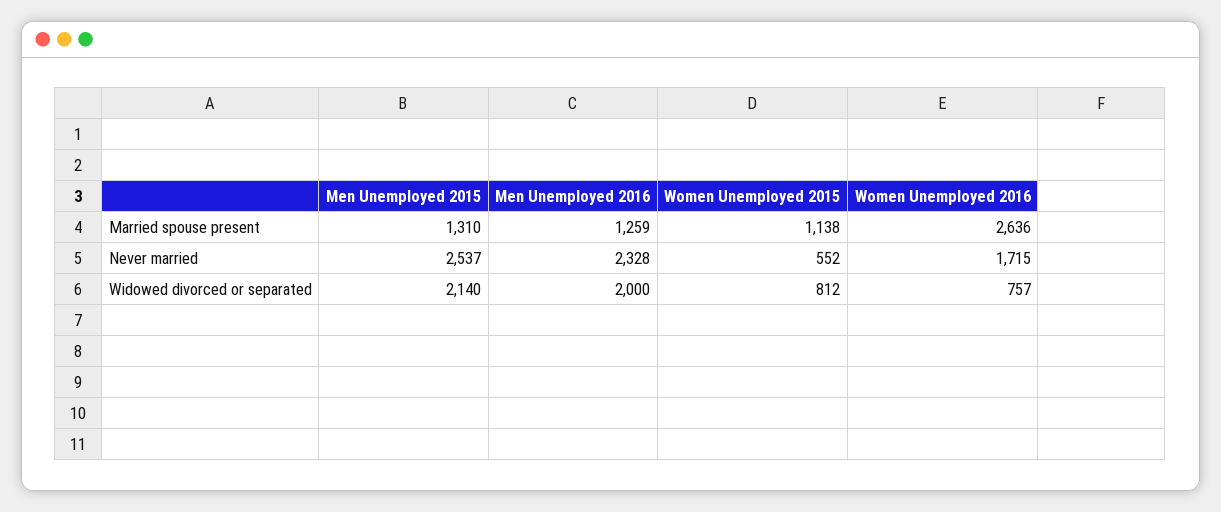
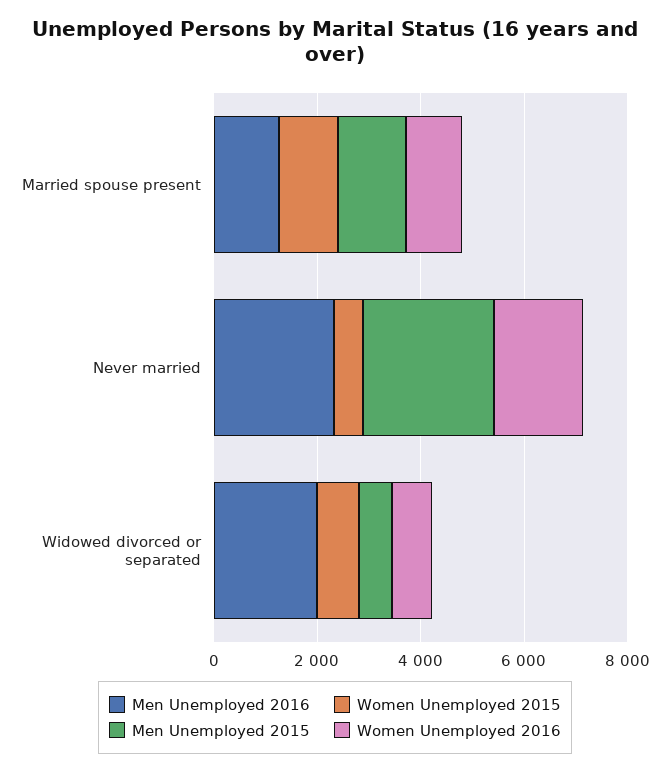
Women Unemployed 2016, Married spouse present: 2636 -> 1000
Men Unemployed 2015, Widowed divorced or separated: 2140 -> 500

